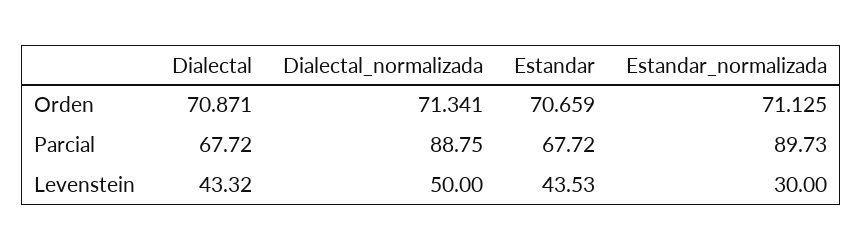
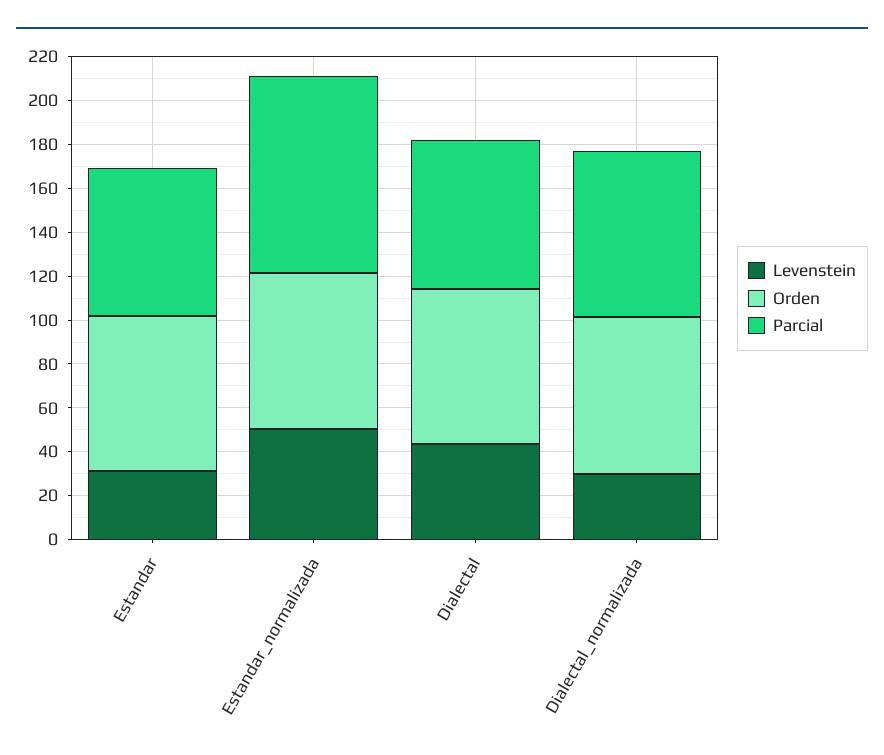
Parcial, Dialectal_normalizada: 88.75 -> 75
Levenstein, Dialectal_normalizada: 50 -> 30
Levenstein, Estandar: 43.53 -> 30
Levenstein, Estandar_normalizada: 30 -> 50

